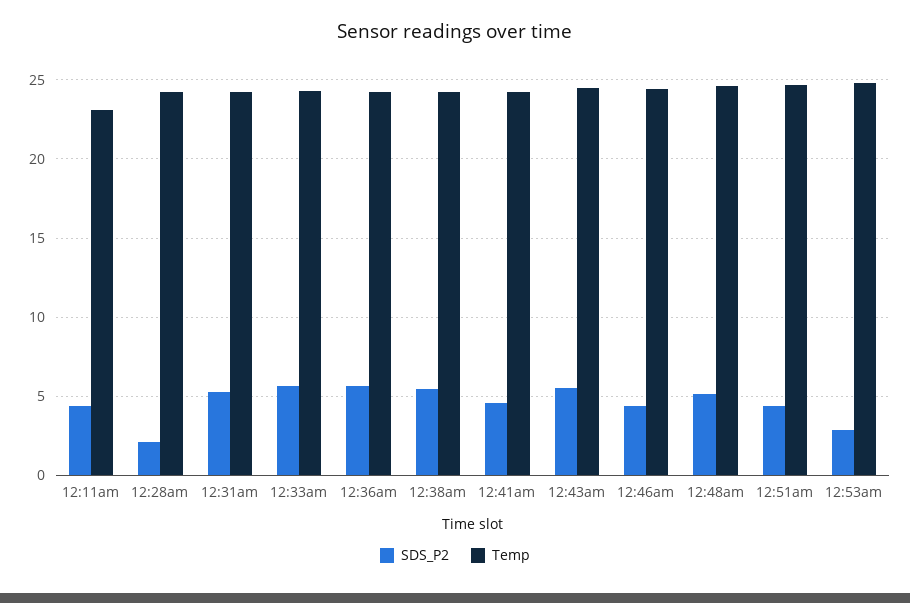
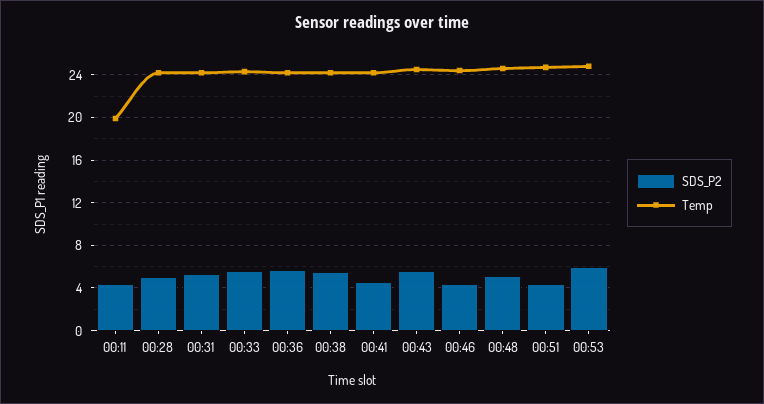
Temp, 12:11am: 23 -> 20
SDS_P2, 12:28am: 2 -> 5
SDS_P2, 12:53am: 3 -> 6

